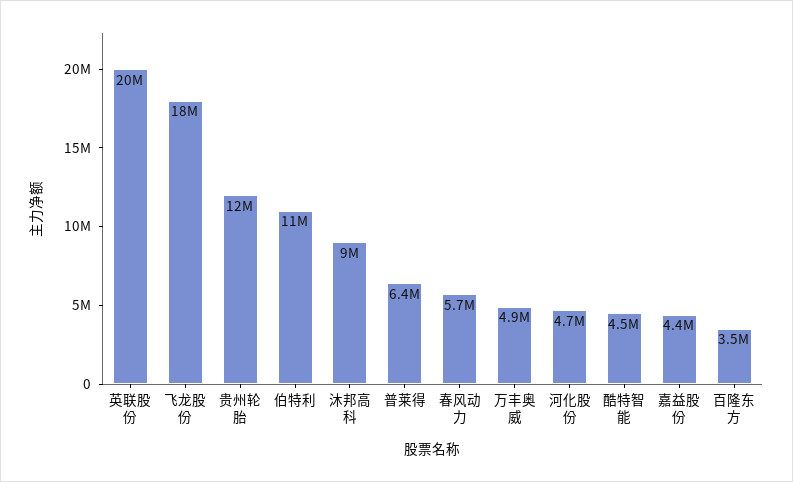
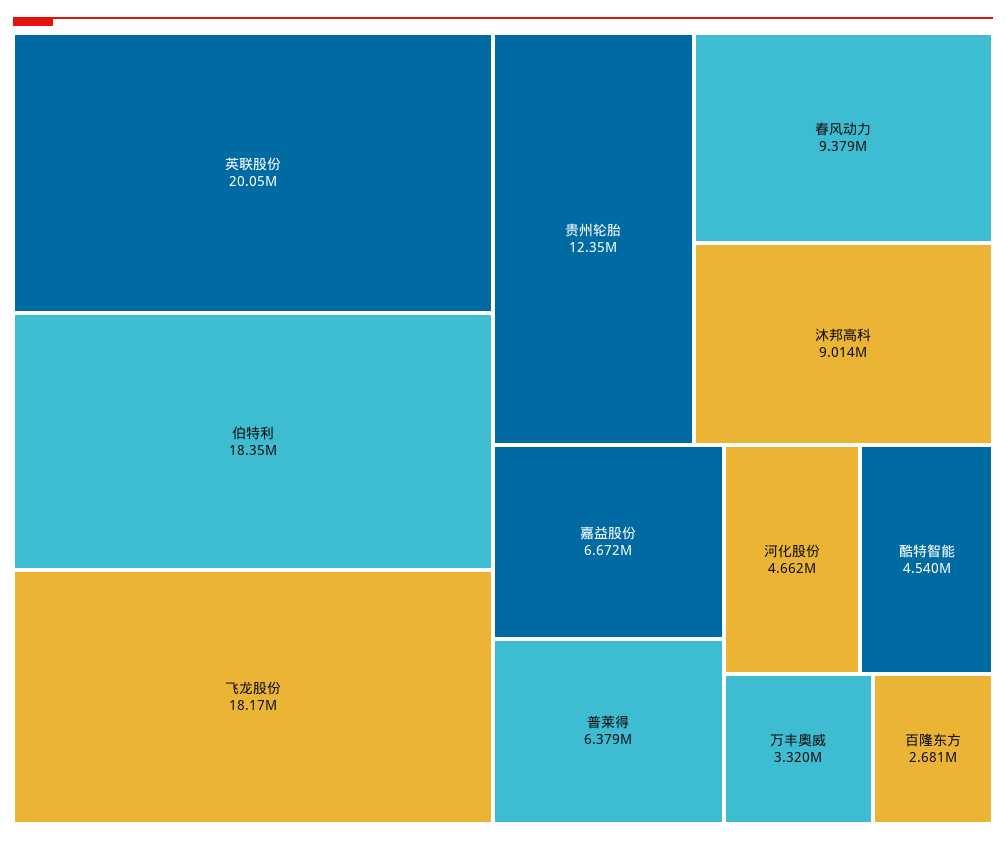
伯特利: 11000000 -> 18350000
春风动力: 5700000 -> 9379000
万丰奥威: 4900000 -> 3320000
嘉益股份: 4400000 -> 6672000
百隆东方: 3500000 -> 2681000

